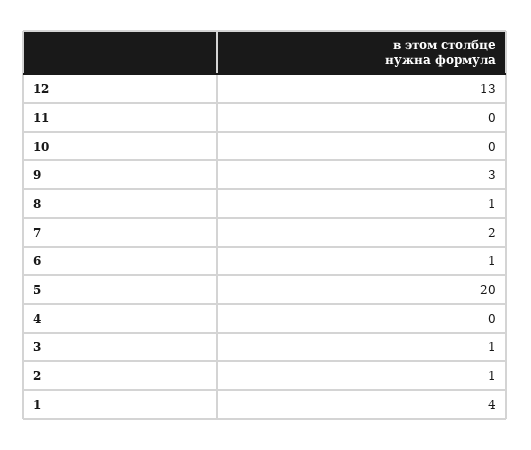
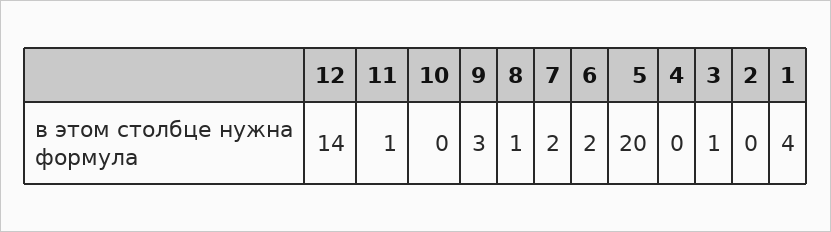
12: 13 -> 14
11: 0 -> 1
6: 1 -> 2
2: 1 -> 0

